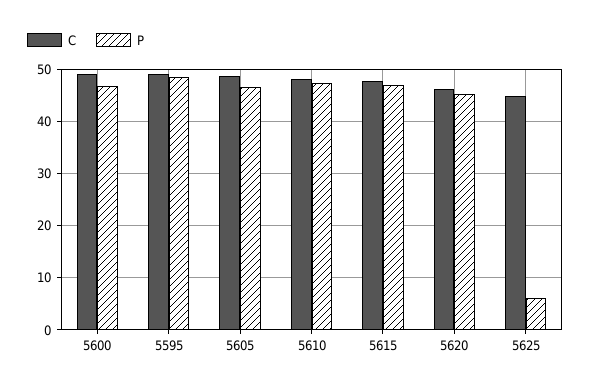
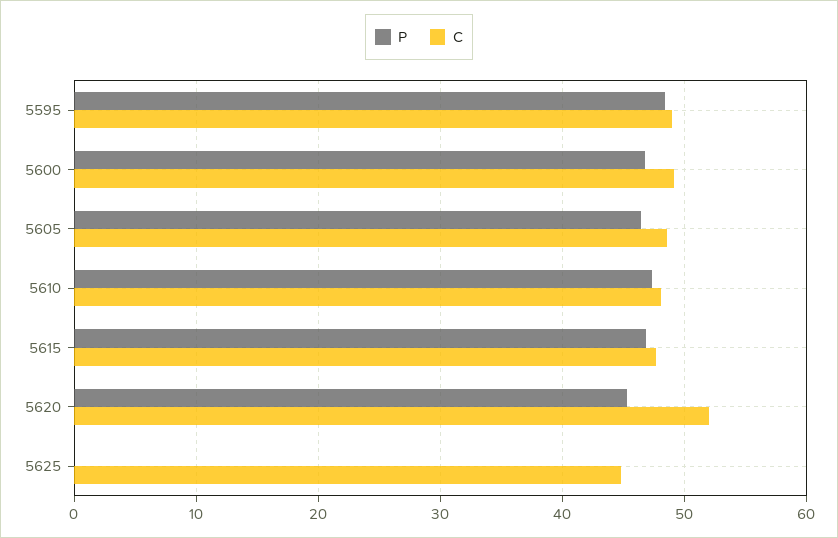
C, 5620: 46 -> 52
P, 5625: 6 -> 0

